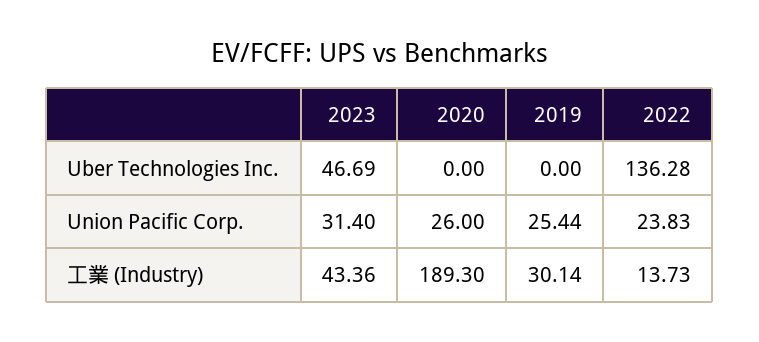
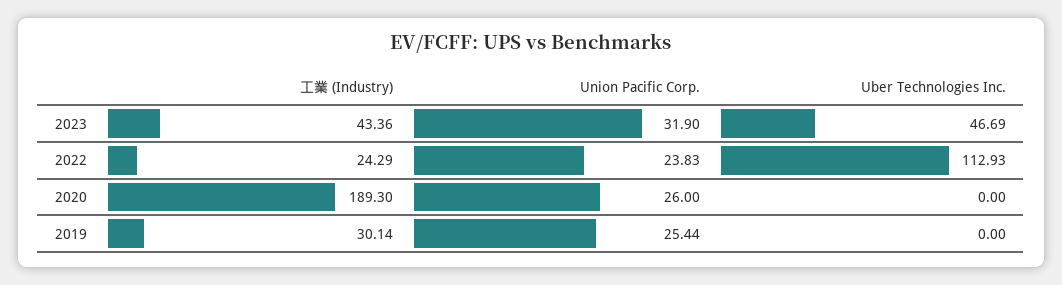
2022, Uber Technologies Inc.: 136.28 -> 112.93
2023, Union Pacific Corp.: 31.4 -> 31.9
2022, 工業 (Industry): 13.73 -> 24.29

